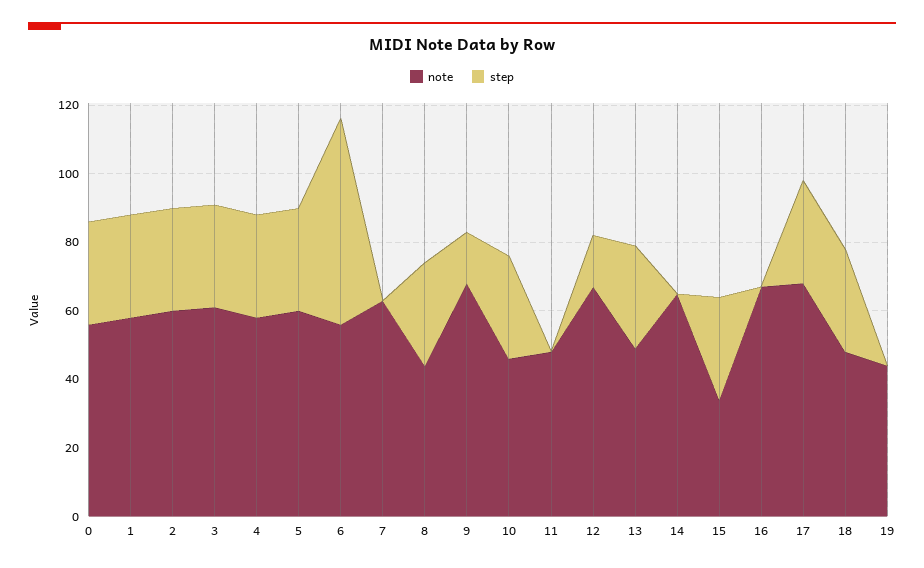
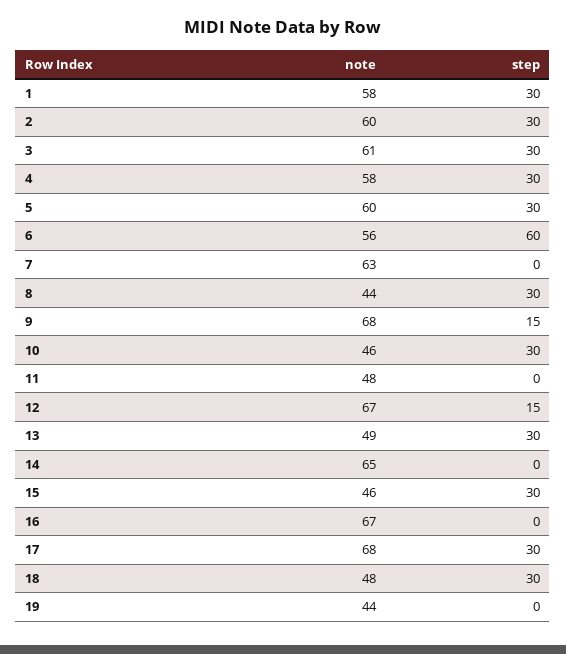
note, 0: 55 -> none
step, 0: 30 -> none
note, 15: 35 -> 46

